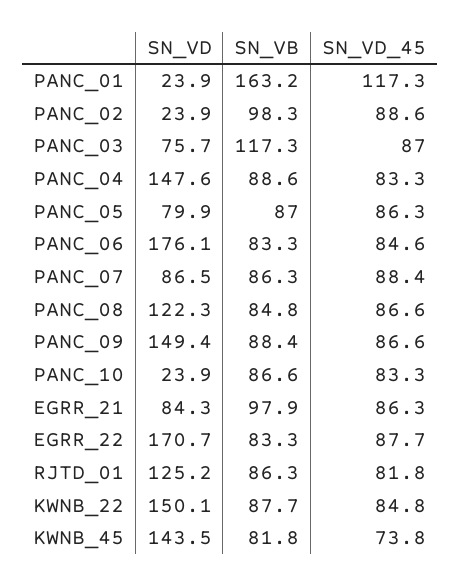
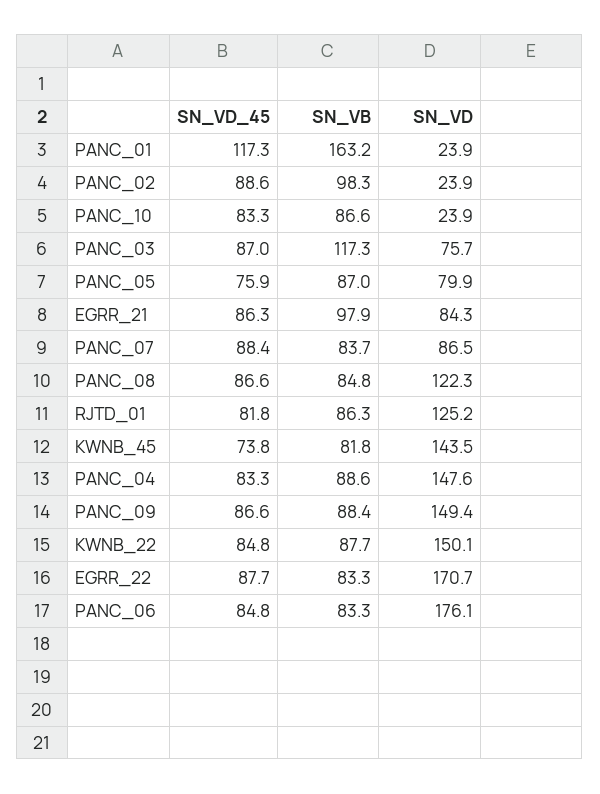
SN_VD_45, PANC_05: 86.3 -> 75.9
SN_VD_45, PANC_06: 84.6 -> 84.8
SN_VB, PANC_07: 86.3 -> 83.7

